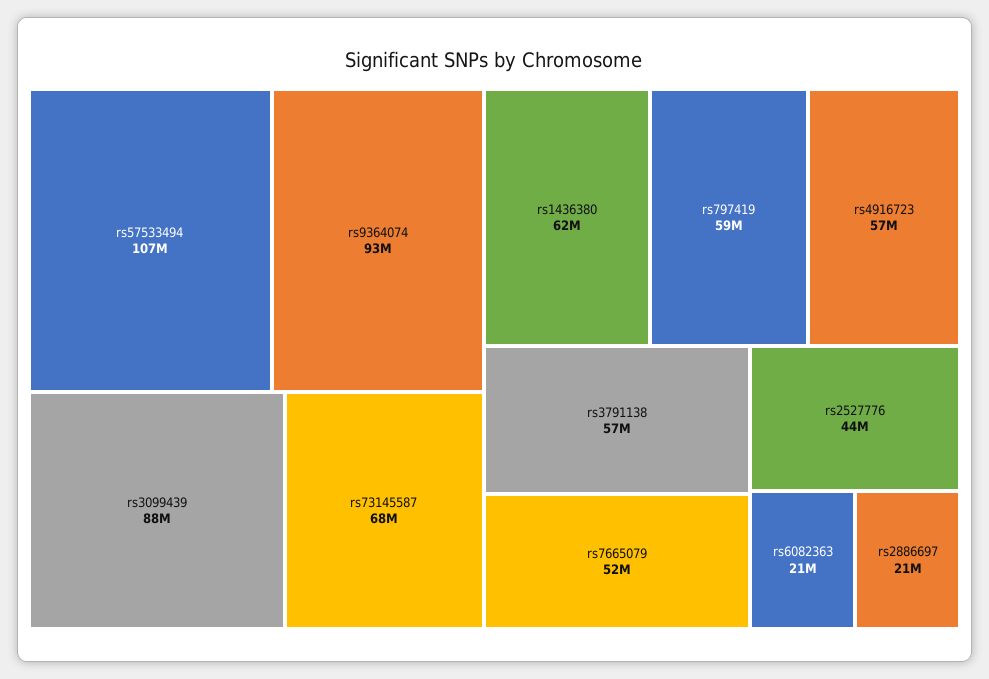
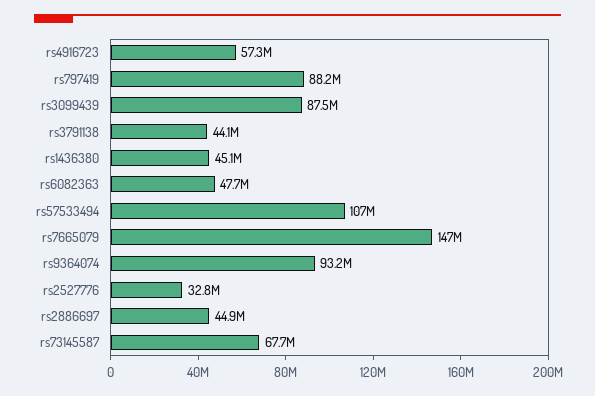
rs1436380: 62000000 -> 45100000
rs797419: 59000000 -> 88200000
rs3791138: 57000000 -> 44100000
rs7665079: 52000000 -> 147000000
rs2527776: 44000000 -> 32800000
rs6082363: 21000000 -> 47700000
rs2886697: 21000000 -> 44900000

